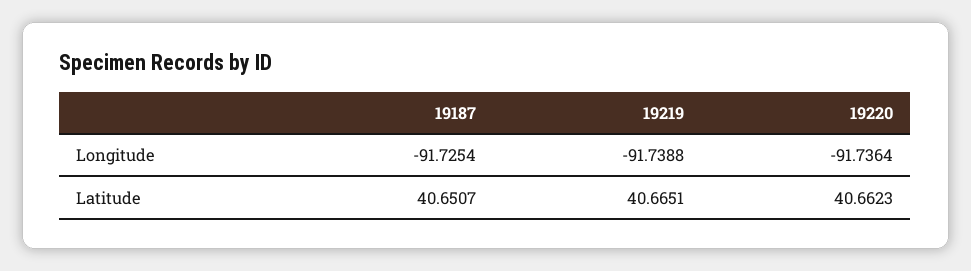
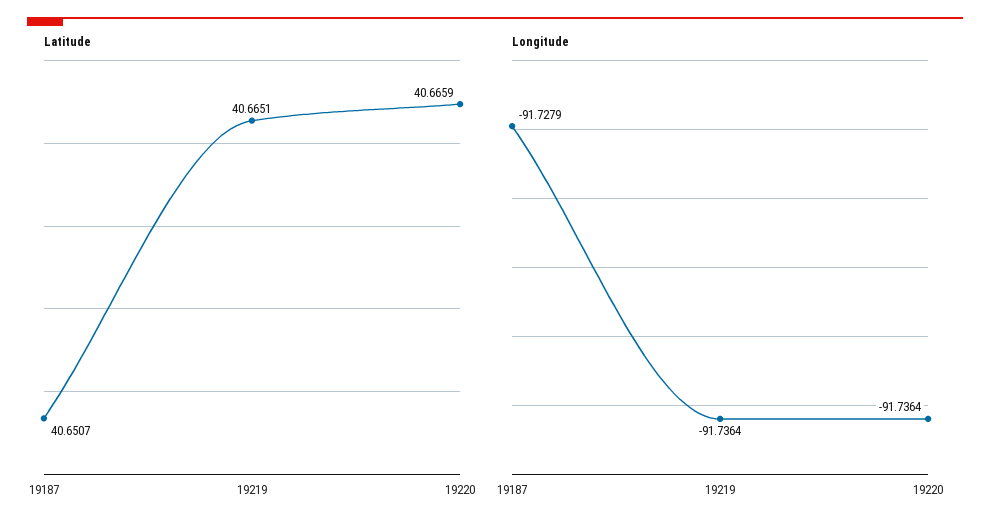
Longitude, 19187: -91.7254 -> -91.7279
Longitude, 19219: -91.7388 -> -91.7364
Latitude, 19220: 40.6623 -> 40.6659

